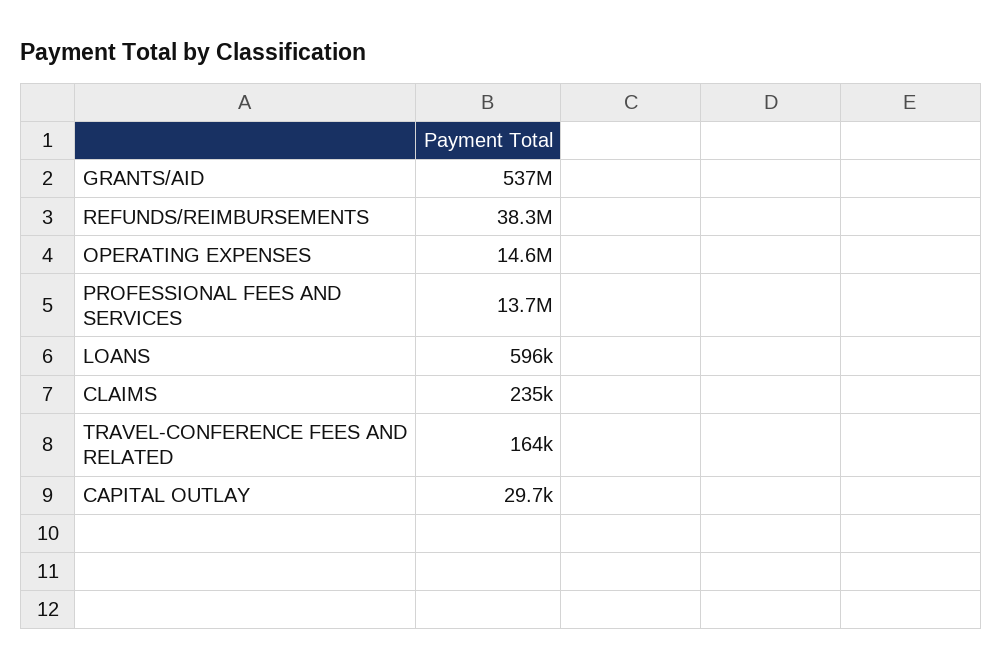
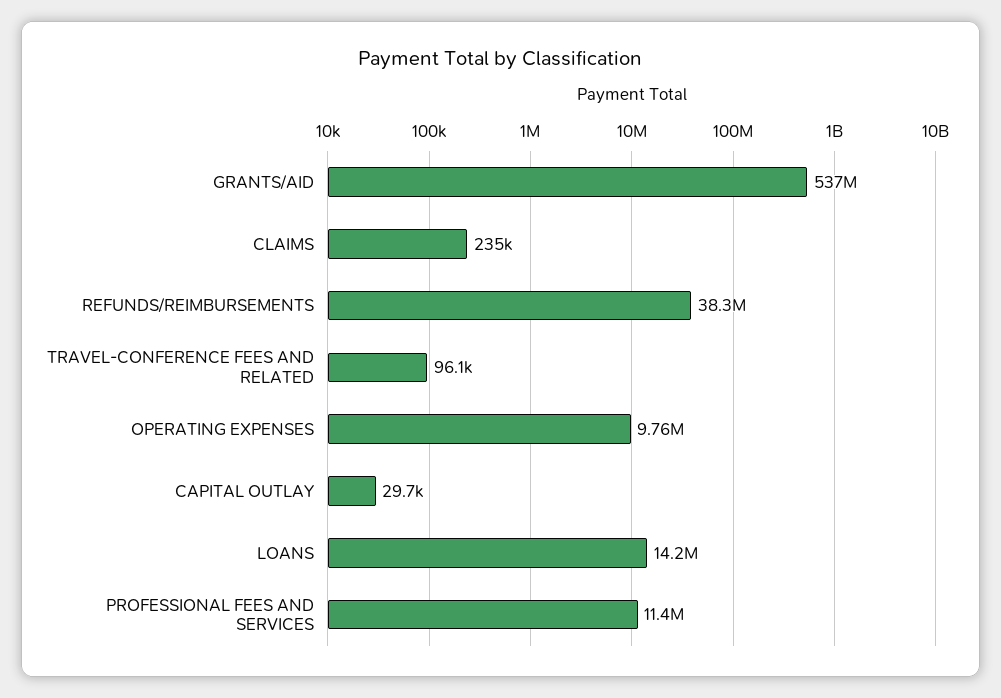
OPERATING EXPENSES: 14600000 -> 9760000
PROFESSIONAL FEES AND SERVICES: 13700000 -> 11400000
LOANS: 596000 -> 14200000
TRAVEL-CONFERENCE FEES AND RELATED: 164000 -> 96100

